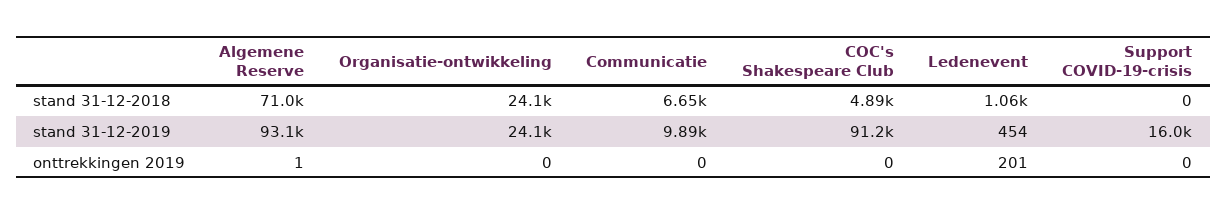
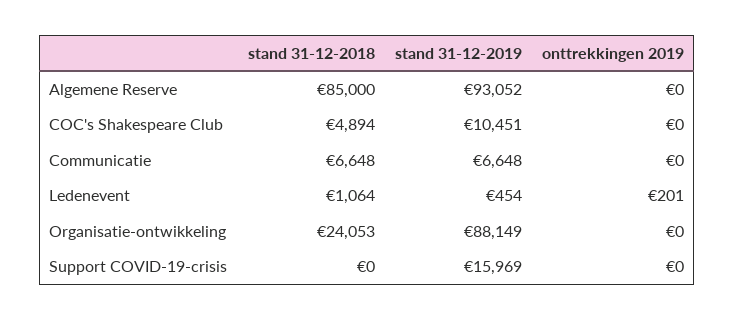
Algemene Reserve, stand 31-12-2018: 71000 -> 85000
Organisatie-ontwikkeling, stand 31-12-2019: 24100 -> 88149
Communicatie, stand 31-12-2019: 9890 -> 6648
COC's Shakespeare Club, stand 31-12-2019: 91200 -> 10451
Algemene Reserve, onttrekkingen 2019: 1 -> 0

